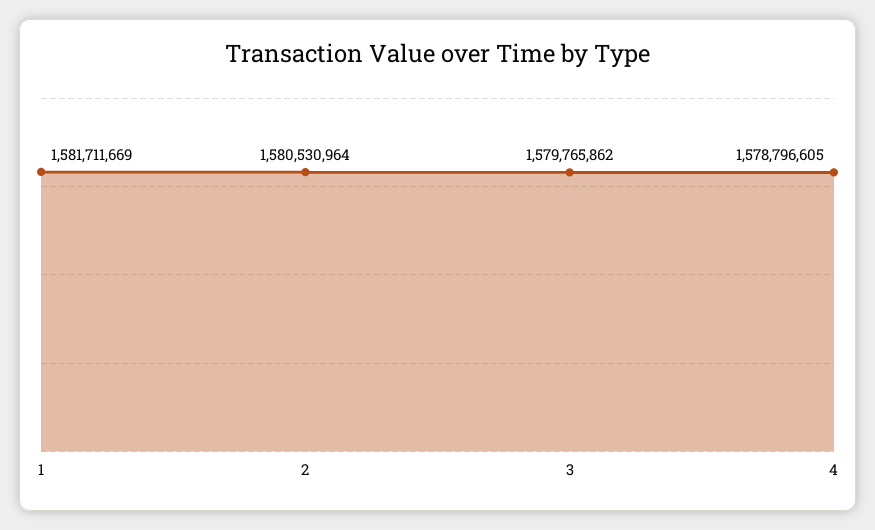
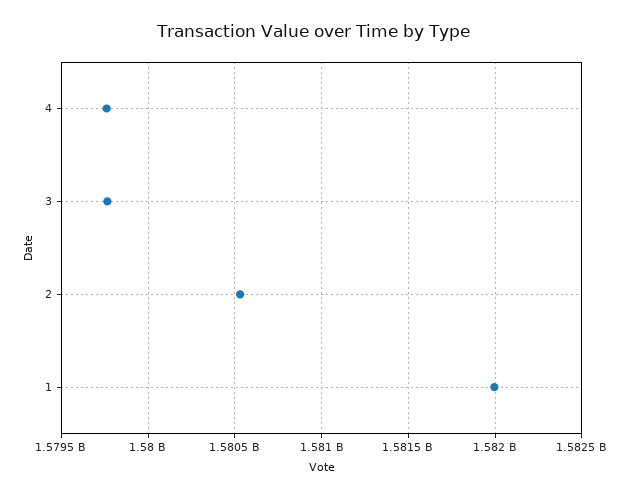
1: 1581711669 -> 1582000000
4: 1578796605 -> 1579750000

